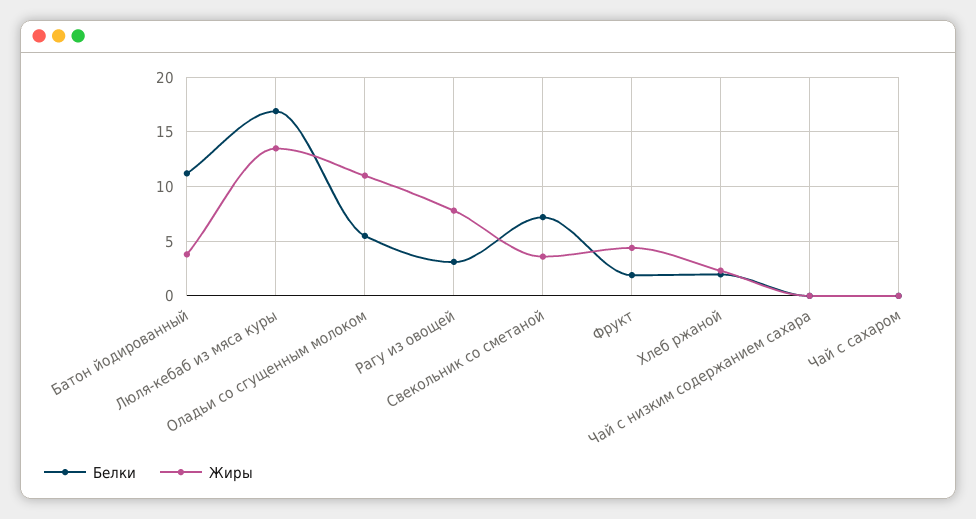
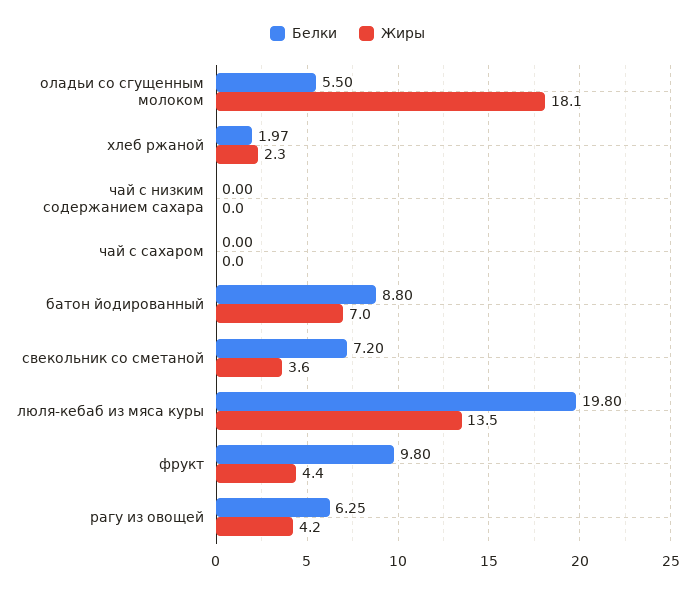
Белки, Батон йодированный: 11 -> 8.8
Жиры, Батон йодированный: 4 -> 7
Белки, Люля-кебаб из мяса куры: 17 -> 19.8
Жиры, Оладьи со сгущенным молоком: 11 -> 18.1
Белки, Рагу из овощей: 3 -> 6.25
Жиры, Рагу из овощей: 8 -> 4.2
Белки, Фрукт: 2 -> 9.8

